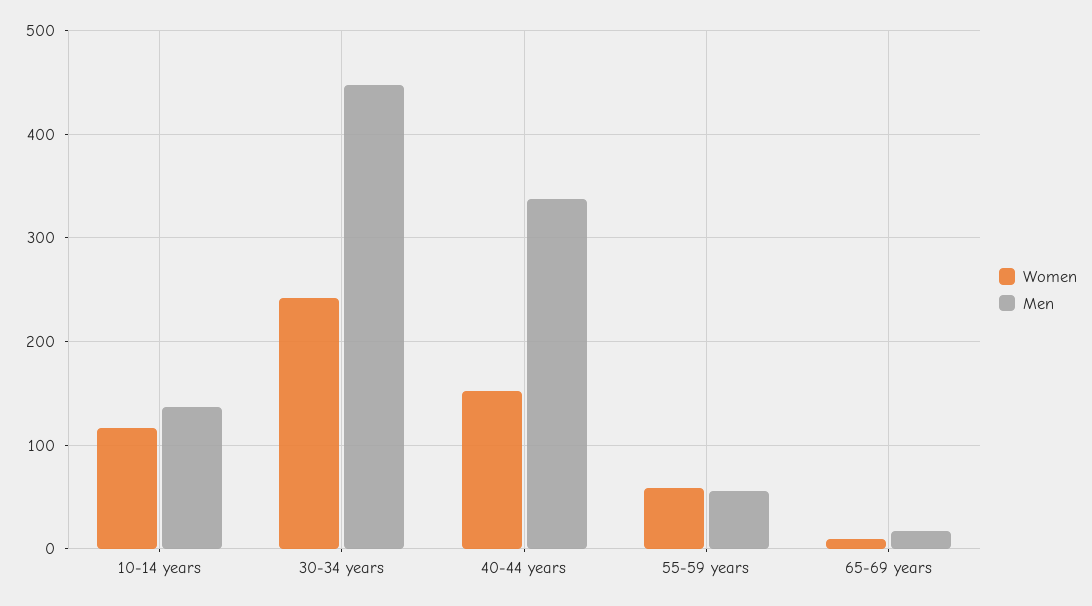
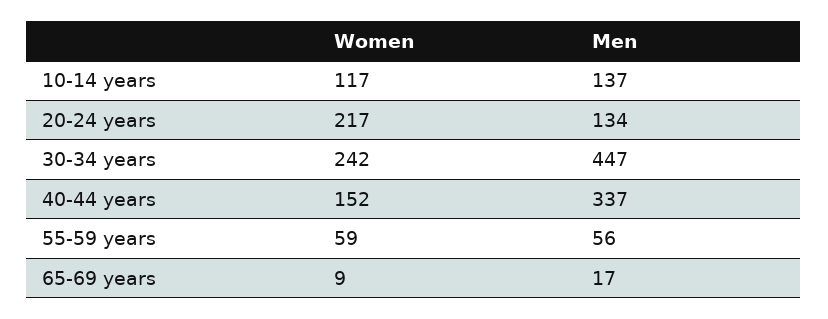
Women, 20-24 years: none -> 217
Men, 20-24 years: none -> 134

